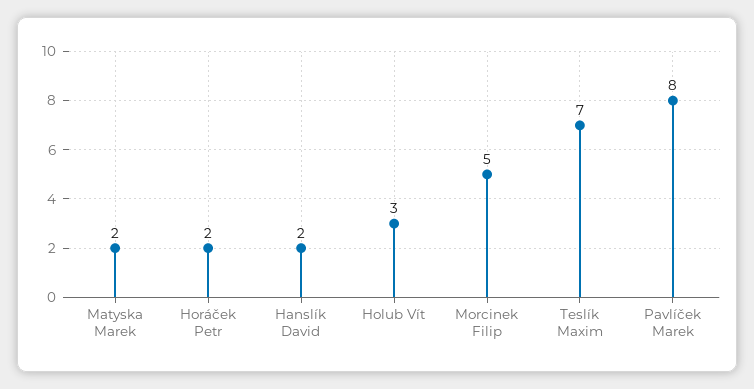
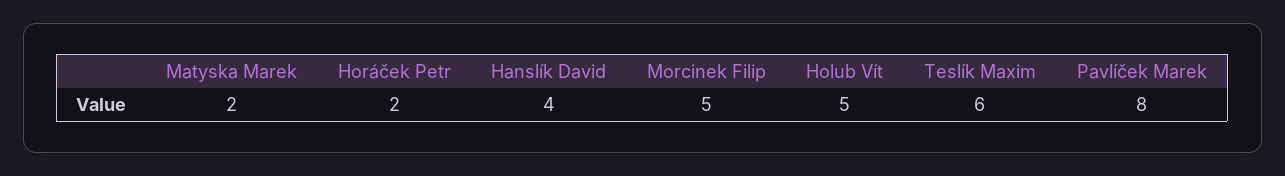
Hanslík David: 2 -> 4
Holub Vít: 3 -> 5
Teslík Maxim: 7 -> 6

